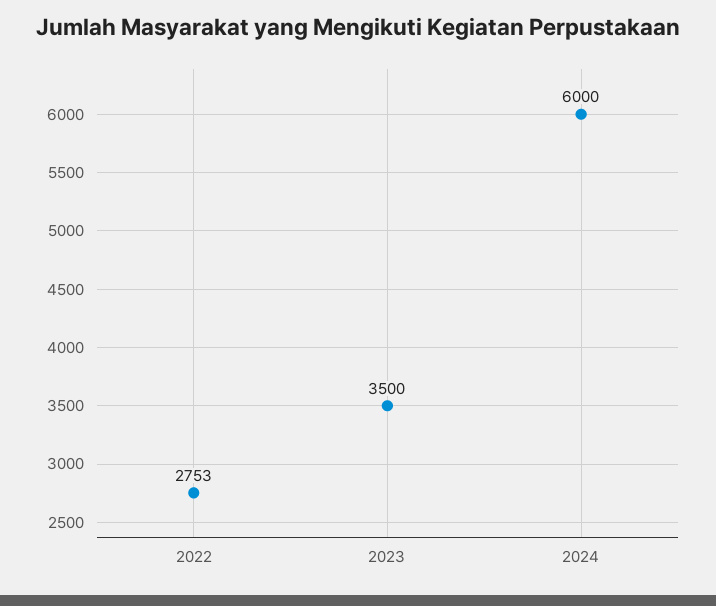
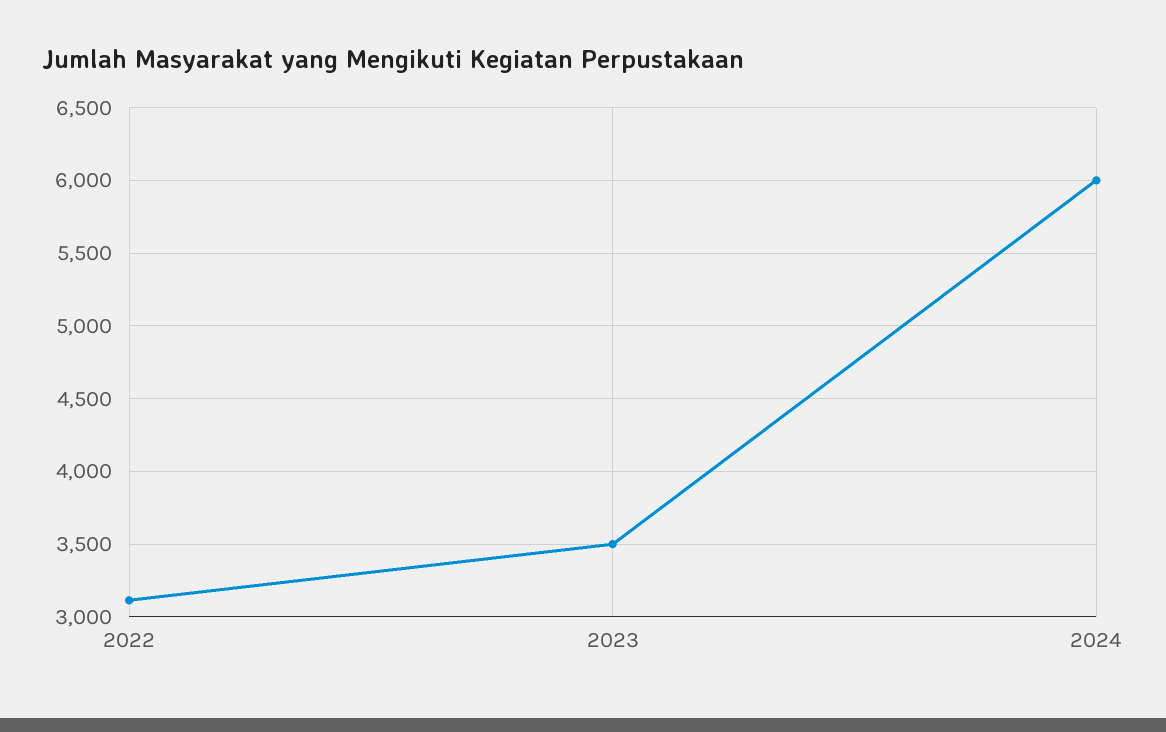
2022: 2753 -> 3100

